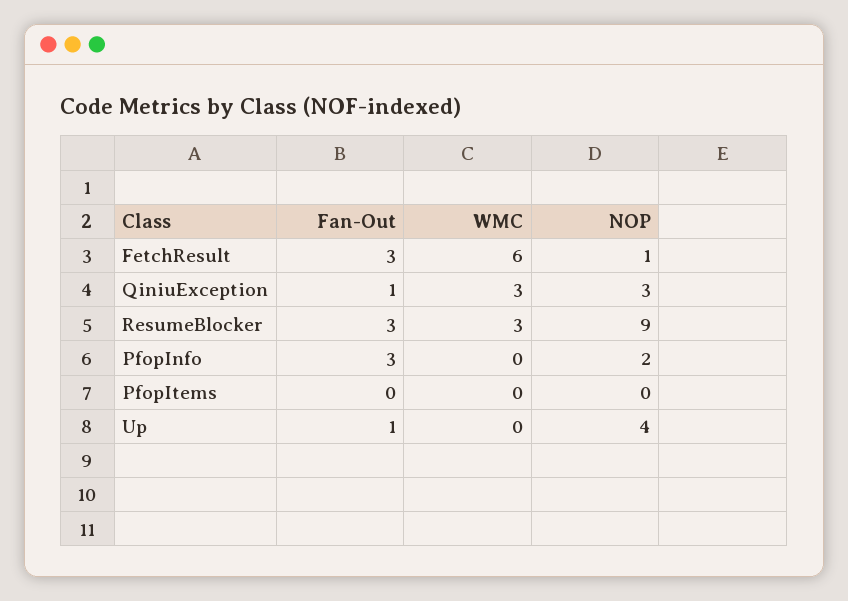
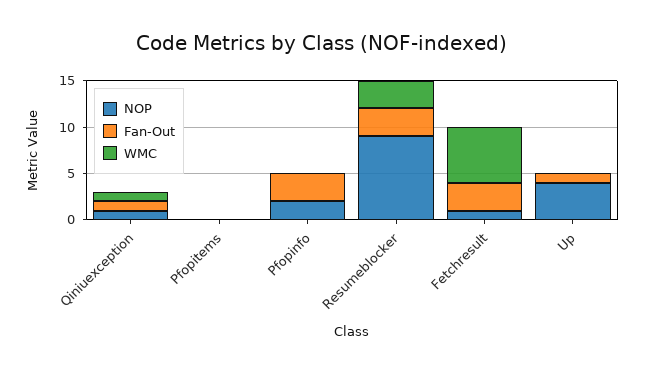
WMC, QiniuException: 3 -> 1
NOP, QiniuException: 3 -> 1

